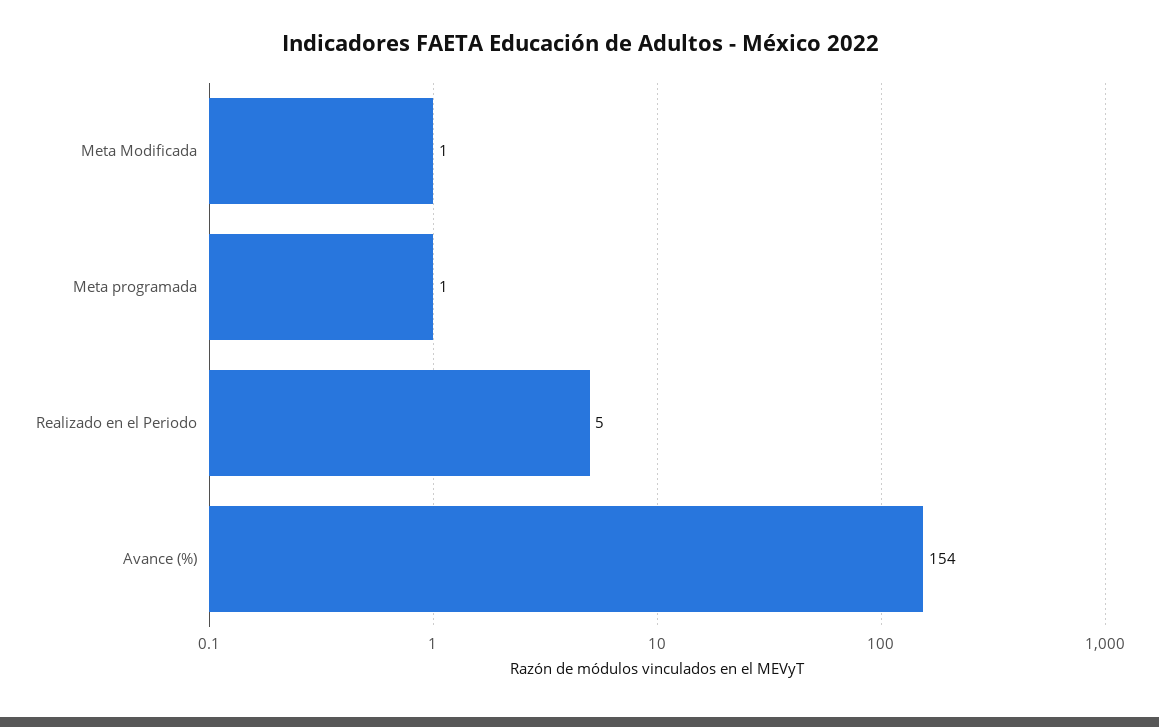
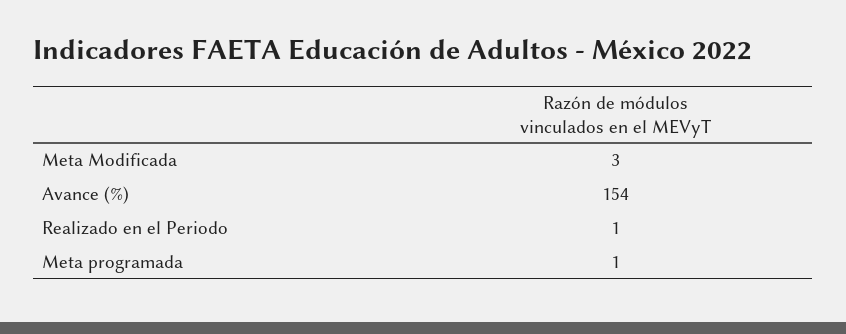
Meta Modificada: 1 -> 3
Realizado en el Periodo: 5 -> 1

